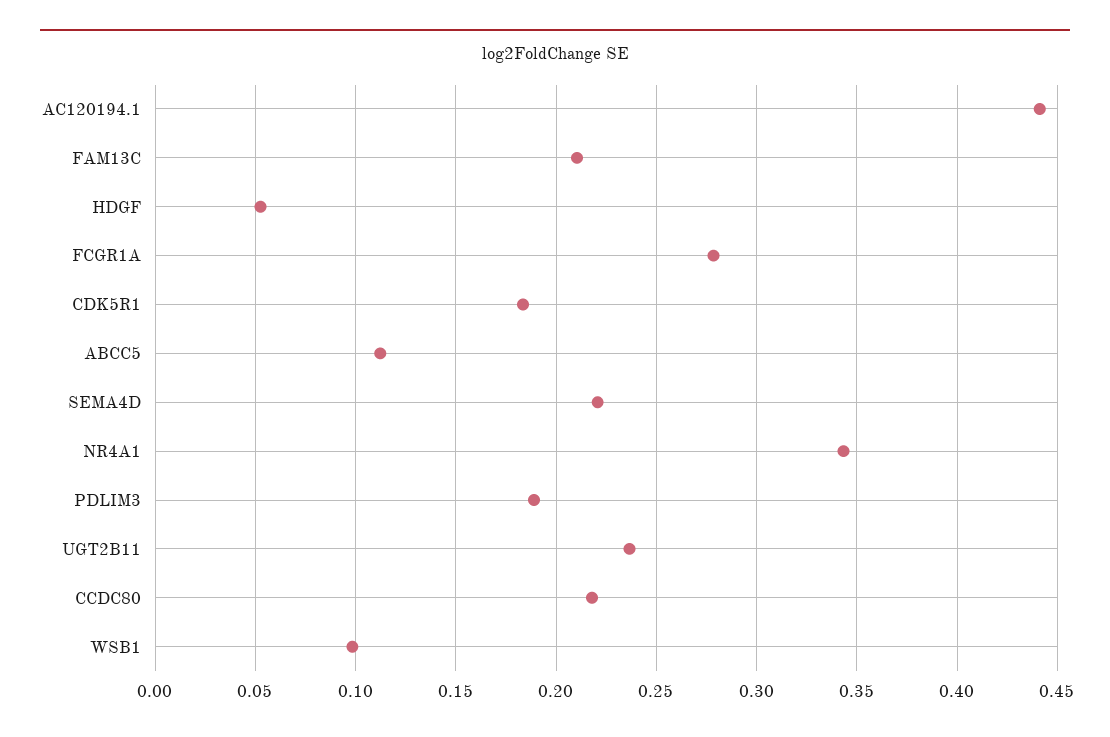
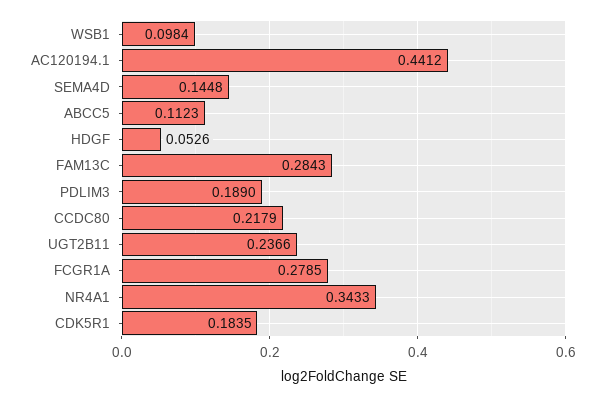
FAM13C: 0.21 -> 0.2843
SEMA4D: 0.22 -> 0.1448

